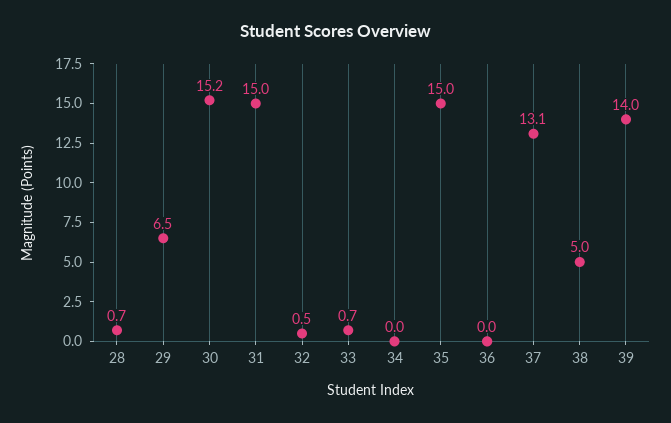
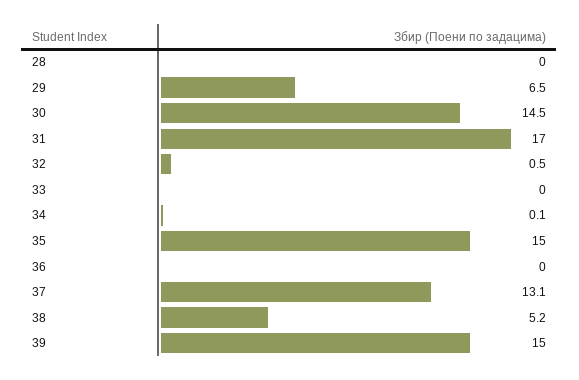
28: 0.7 -> 0
30: 15.2 -> 14.5
31: 15 -> 17
33: 0.7 -> 0
34: 0 -> 0.1
38: 5 -> 5.2
39: 14 -> 15

